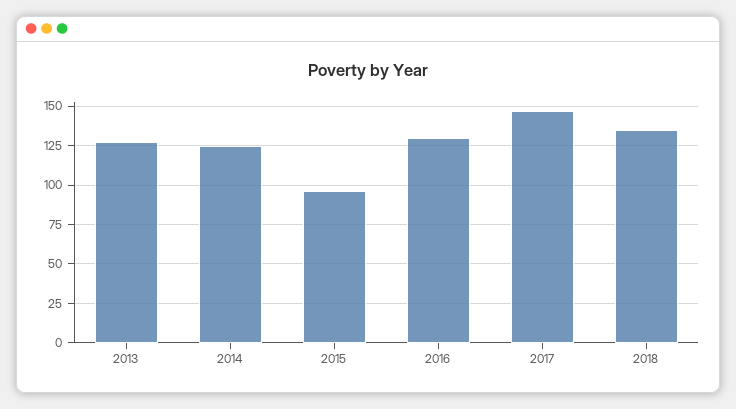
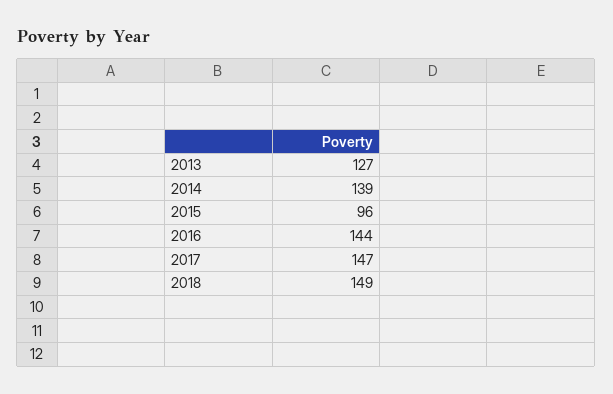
2014: 125 -> 139
2016: 130 -> 144
2018: 135 -> 149

